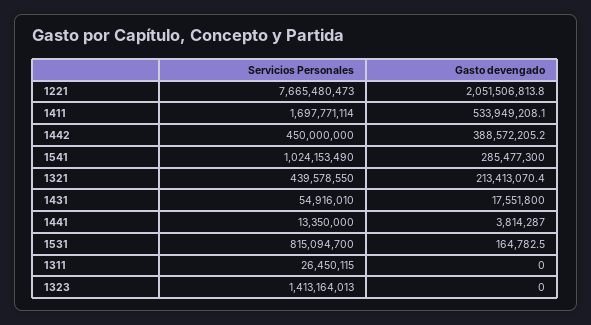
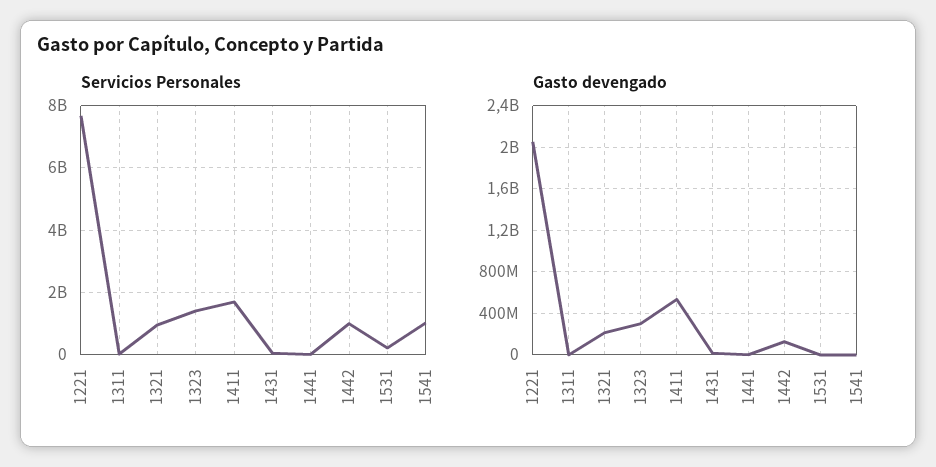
Servicios Personales, 1442: 450000000 -> 1000000000
Gasto devengado, 1442: 388572205.2 -> 100000000
Gasto devengado, 1541: 285477300 -> 0
Servicios Personales, 1321: 439578550 -> 1000000000
Servicios Personales, 1531: 815094700 -> 200000000
Gasto devengado, 1323: 0 -> 300000000

